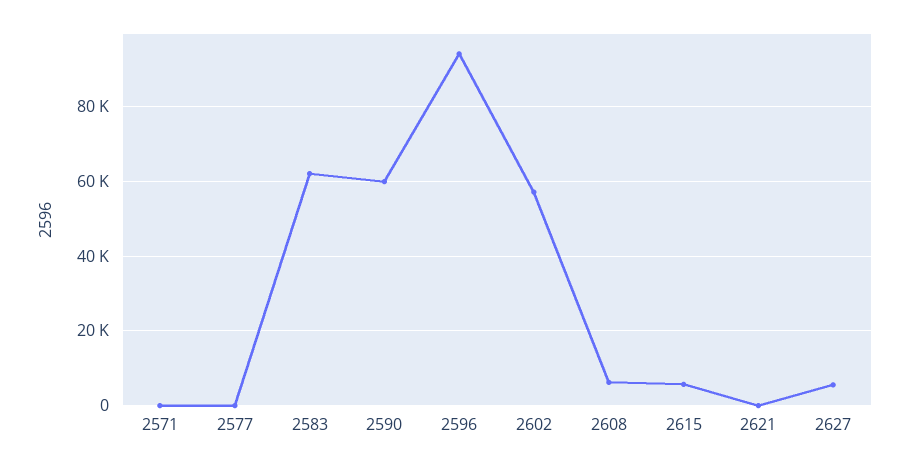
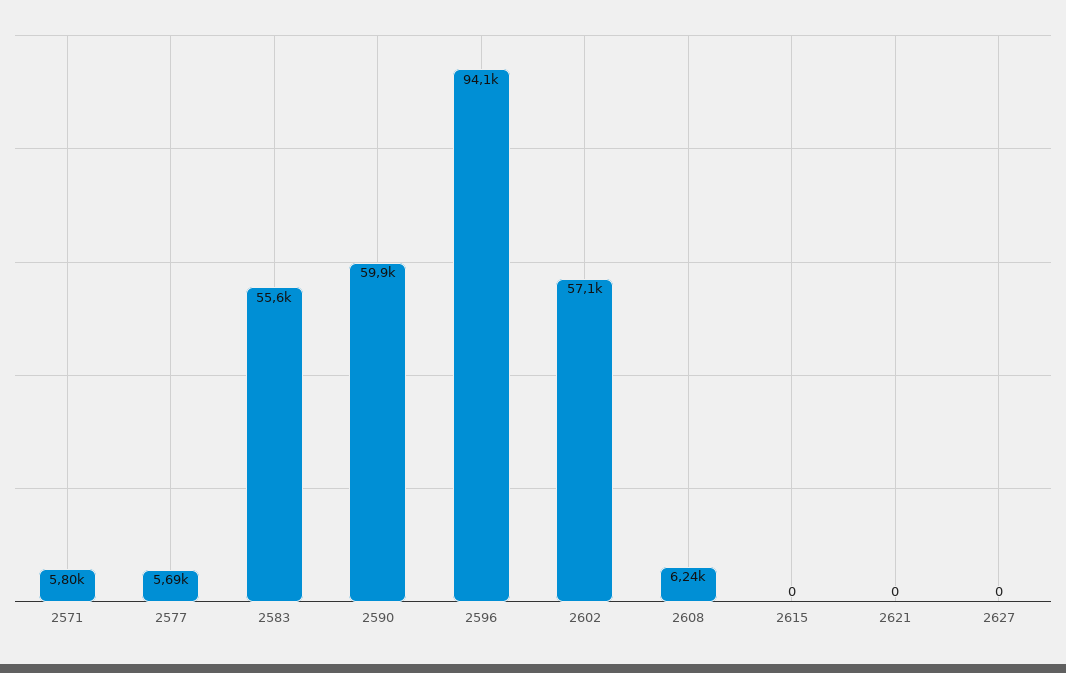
2571: 0 -> 5800
2577: 0 -> 5690
2583: 62000 -> 55600
2615: 6000 -> 0
2627: 6000 -> 0

